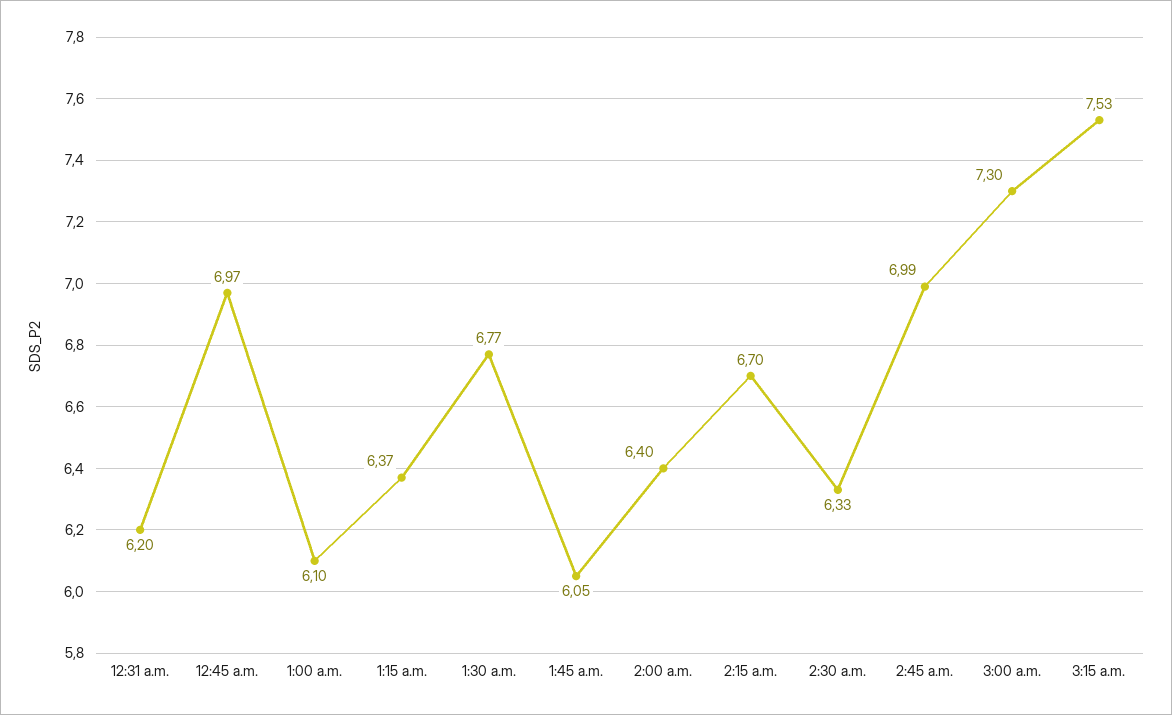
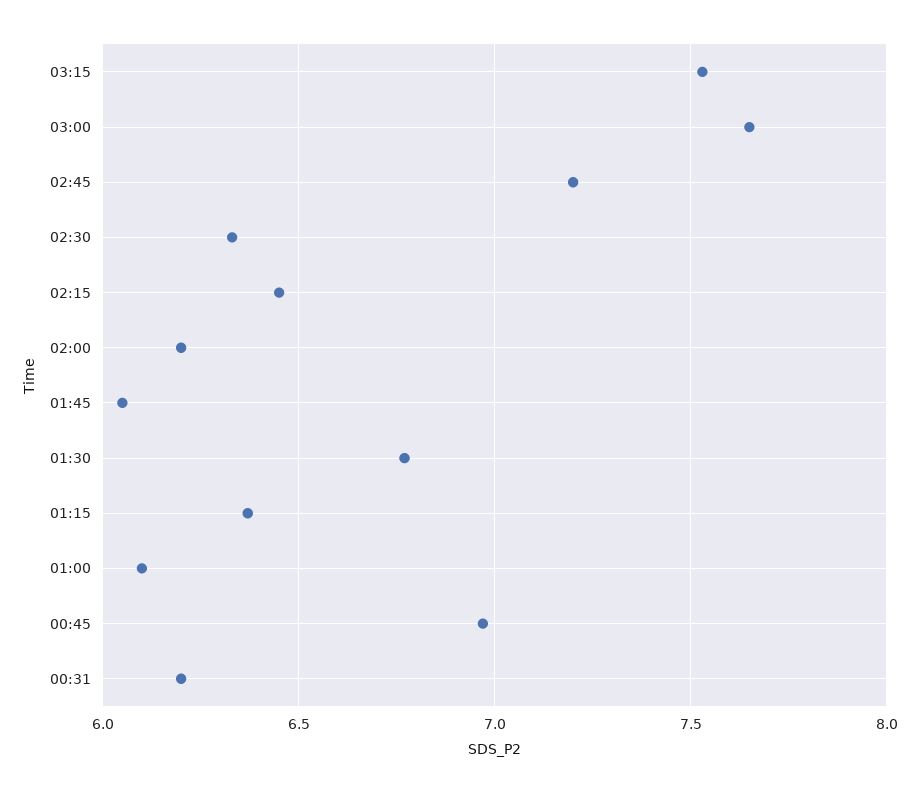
2:00 a.m.: 6.4 -> 6.2
2:15 a.m.: 6.7 -> 6.45
2:45 a.m.: 6.99 -> 7.2
3:00 a.m.: 7.3 -> 7.65

